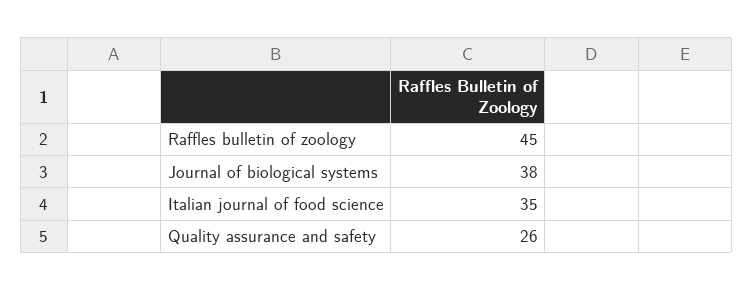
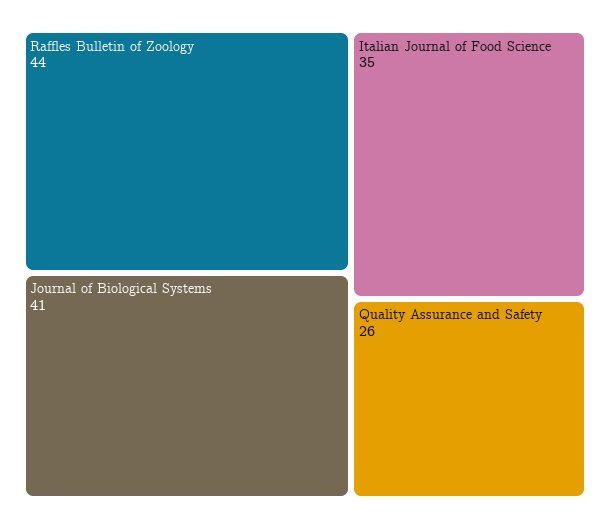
Raffles bulletin of zoology: 45 -> 44
Journal of biological systems: 38 -> 41

